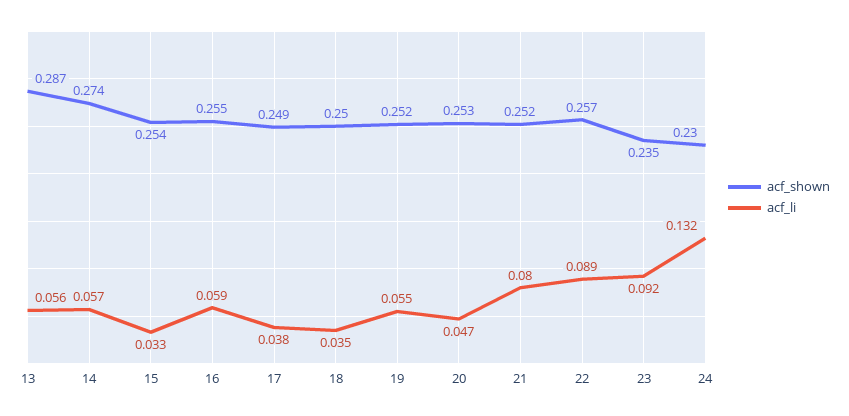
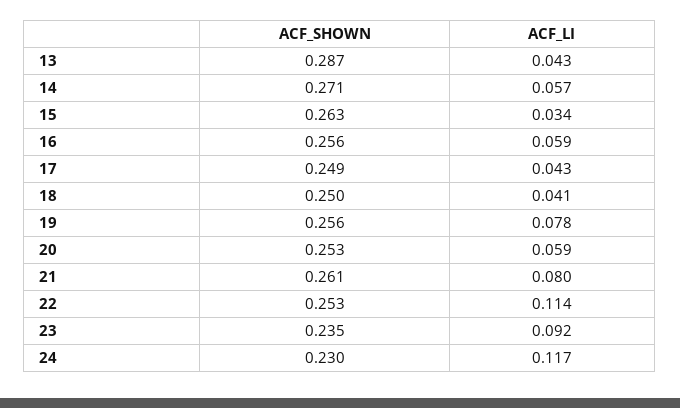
acf_li, 13: 0.056 -> 0.043
acf_shown, 14: 0.274 -> 0.271
acf_shown, 15: 0.254 -> 0.263
acf_li, 15: 0.033 -> 0.034
acf_shown, 16: 0.255 -> 0.256
acf_li, 17: 0.038 -> 0.043
acf_li, 18: 0.035 -> 0.041
acf_shown, 19: 0.252 -> 0.256
acf_li, 19: 0.055 -> 0.078
acf_li, 20: 0.047 -> 0.059
acf_shown, 21: 0.252 -> 0.261
acf_shown, 22: 0.257 -> 0.253
acf_li, 22: 0.089 -> 0.114
acf_li, 24: 0.132 -> 0.117

